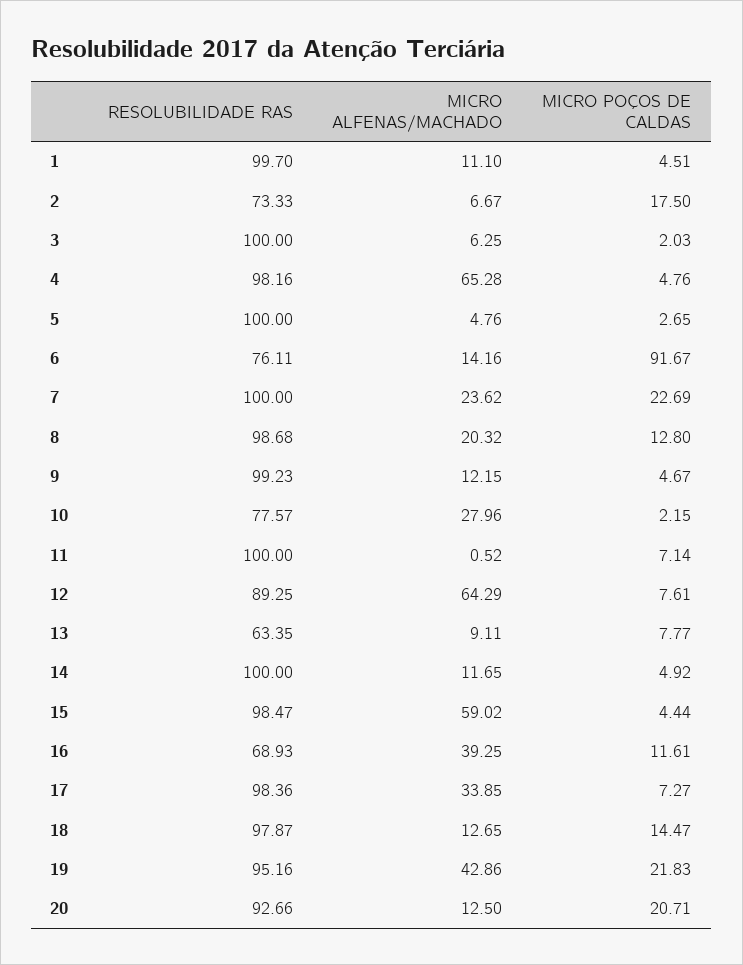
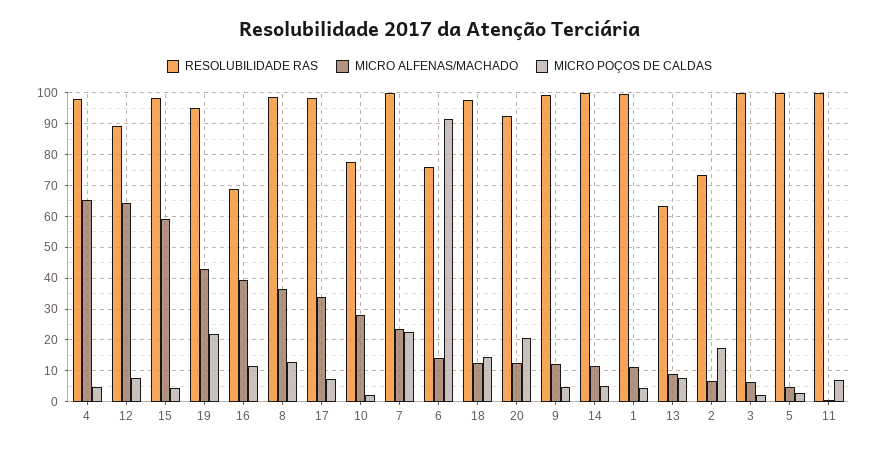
MICRO ALFENAS/MACHADO, 8: 20.32 -> 36

